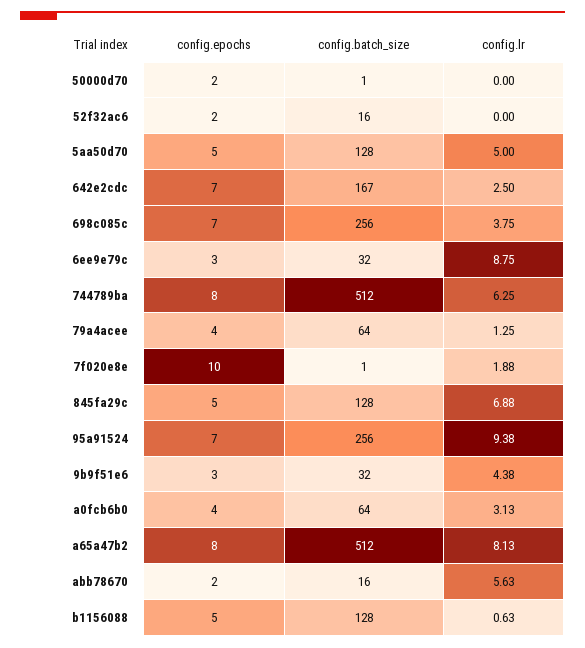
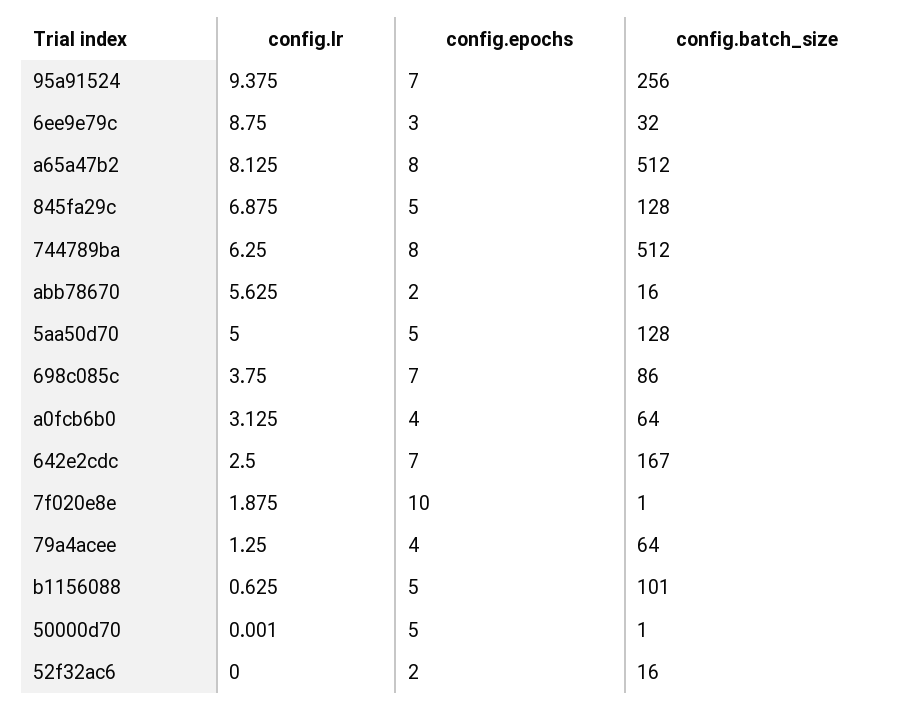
config.epochs, 50000d70: 2 -> 5
config.batch_size, 698c085c: 256 -> 86
config.epochs, 9b9f51e6: 3 -> none
config.batch_size, 9b9f51e6: 32 -> none
config.lr, 9b9f51e6: 4.38 -> none
config.batch_size, b1156088: 128 -> 101

